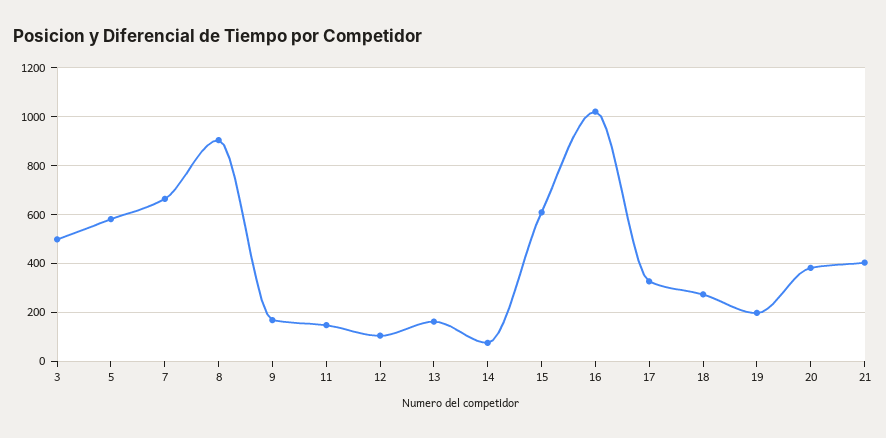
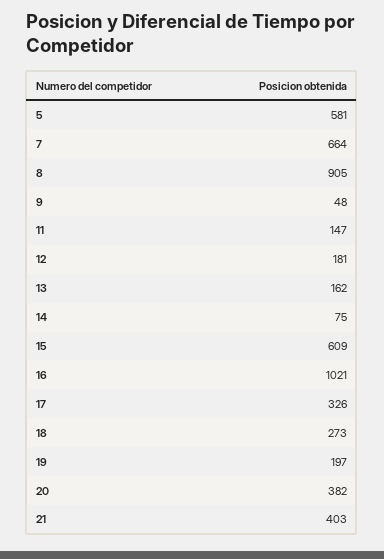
3: 500 -> none
9: 175 -> 48
12: 100 -> 181

